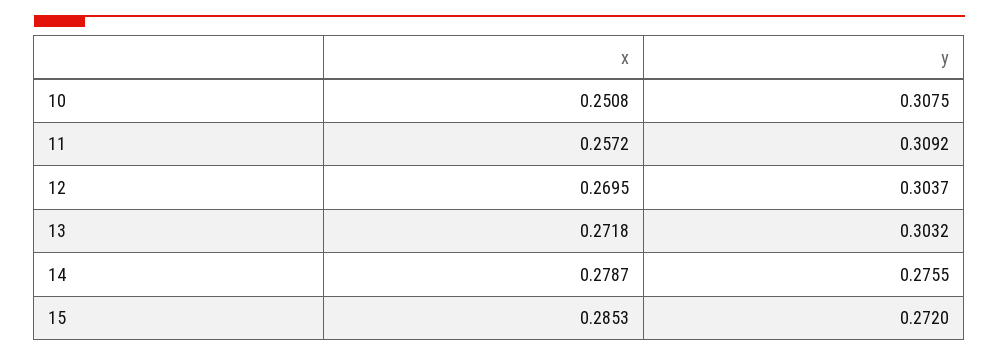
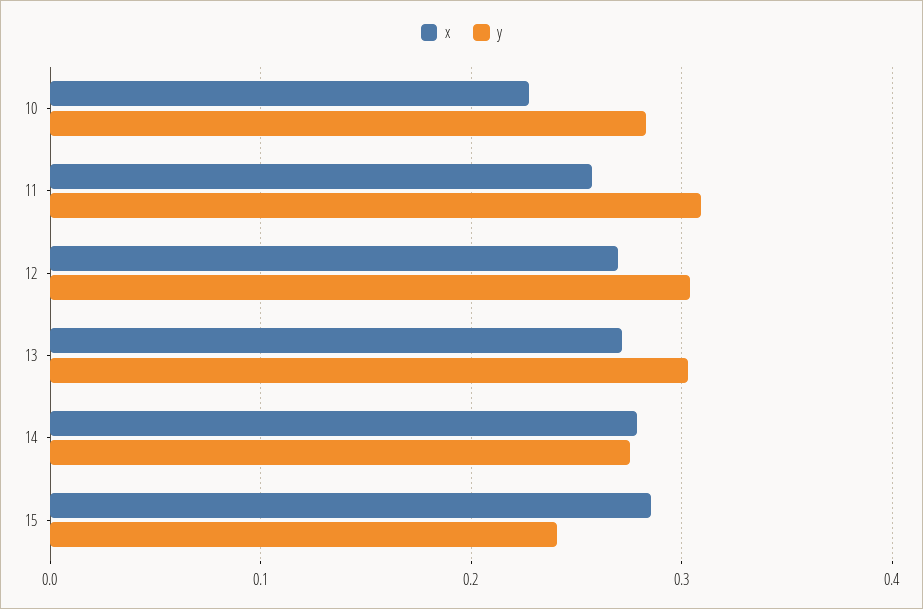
x, 10: 0.2508 -> 0.23
y, 10: 0.3075 -> 0.28
y, 15: 0.272 -> 0.24

